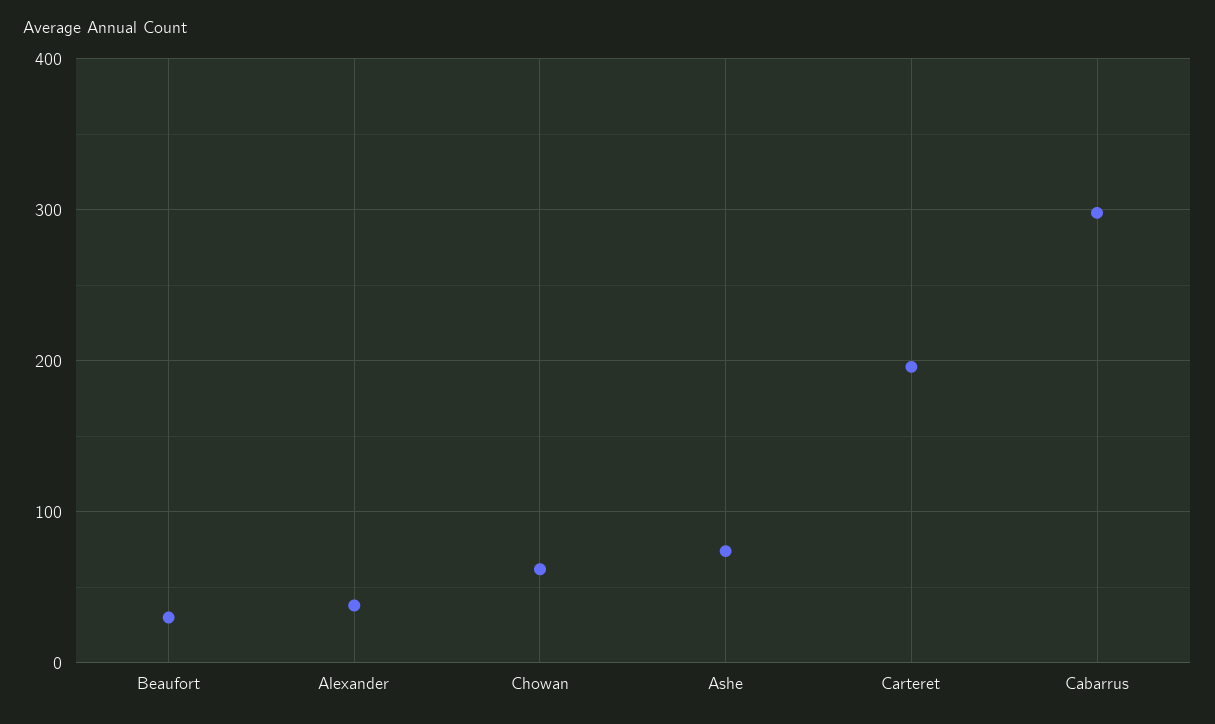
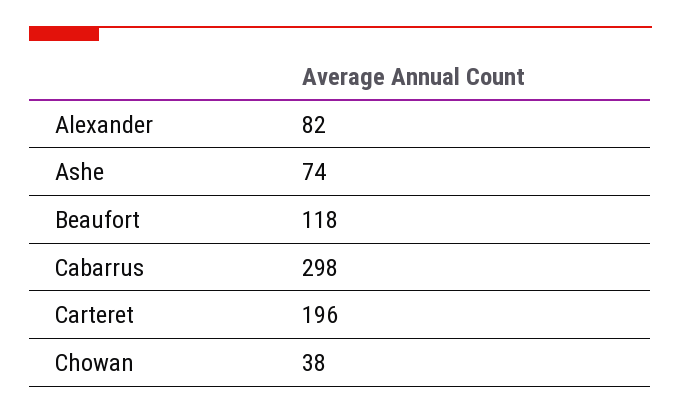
Beaufort: 30 -> 118
Alexander: 40 -> 82
Chowan: 60 -> 38

